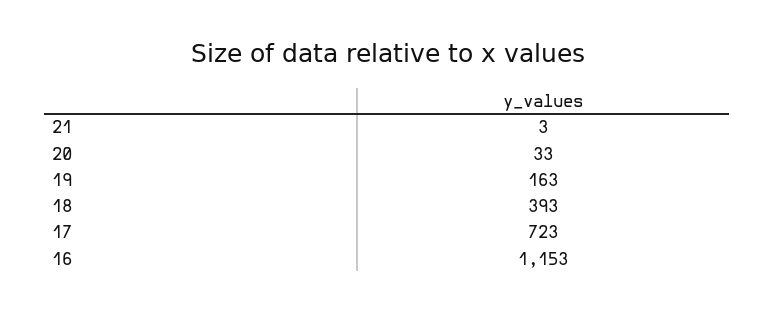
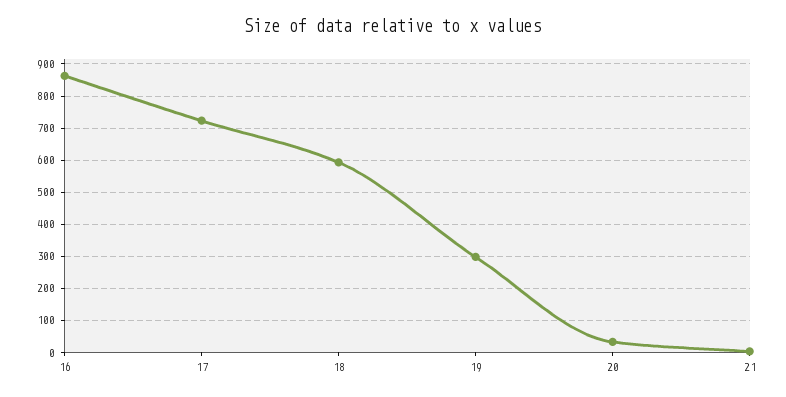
19: 163 -> 300
18: 393 -> 600
16: 1153 -> 860

